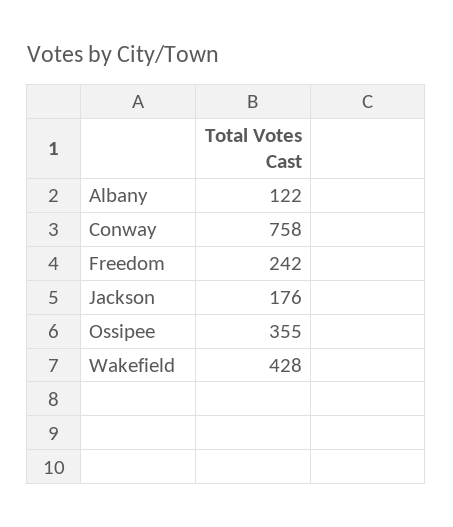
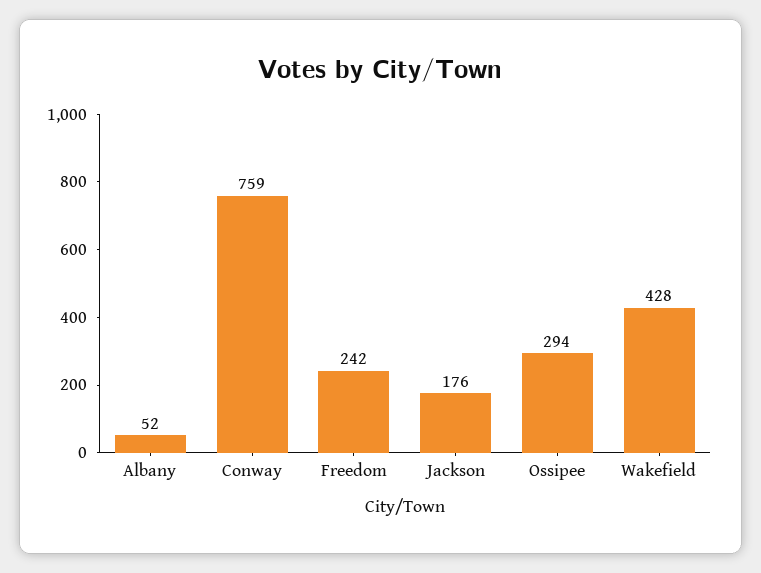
Albany: 122 -> 52
Conway: 758 -> 759
Ossipee: 355 -> 294

